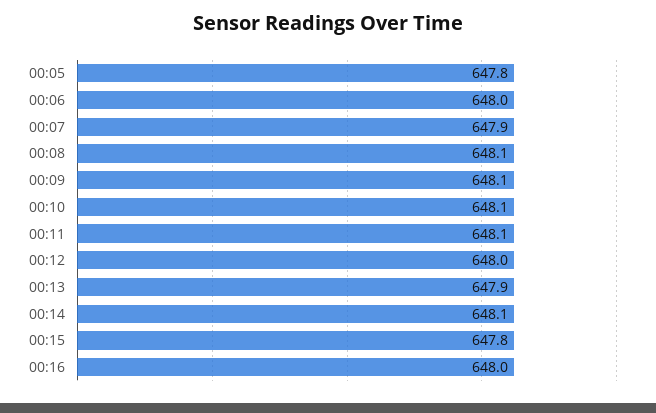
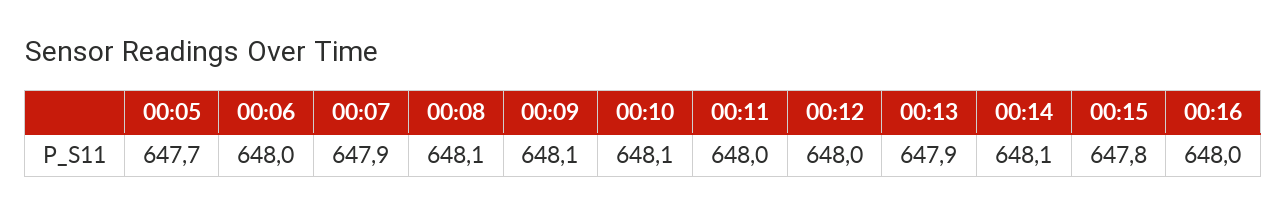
00:05: 647.8 -> 647.7
00:11: 648.1 -> 648

